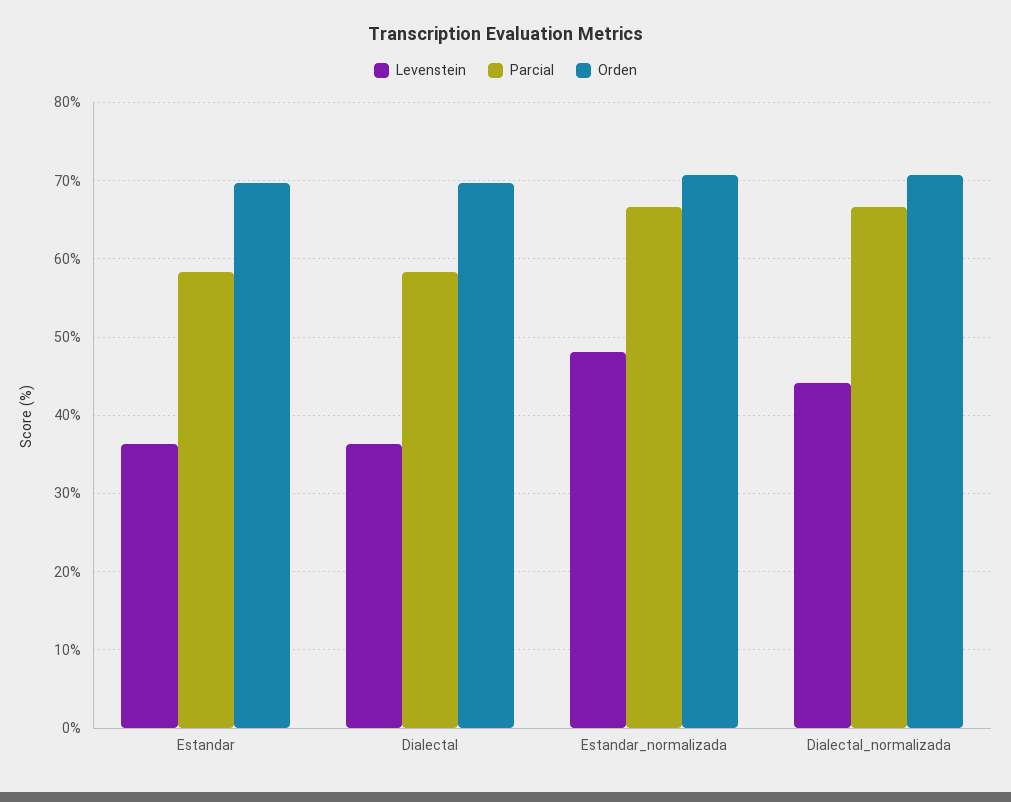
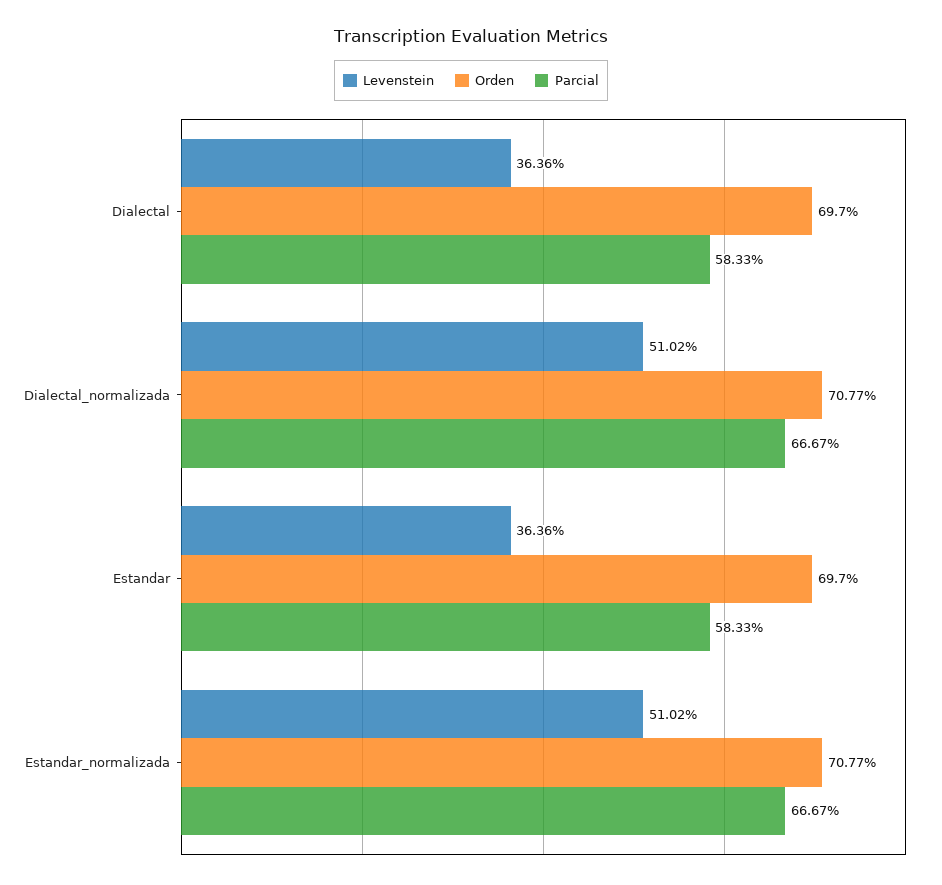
Levenstein, Estandar_normalizada: 48 -> 51.02
Levenstein, Dialectal_normalizada: 44 -> 51.02

